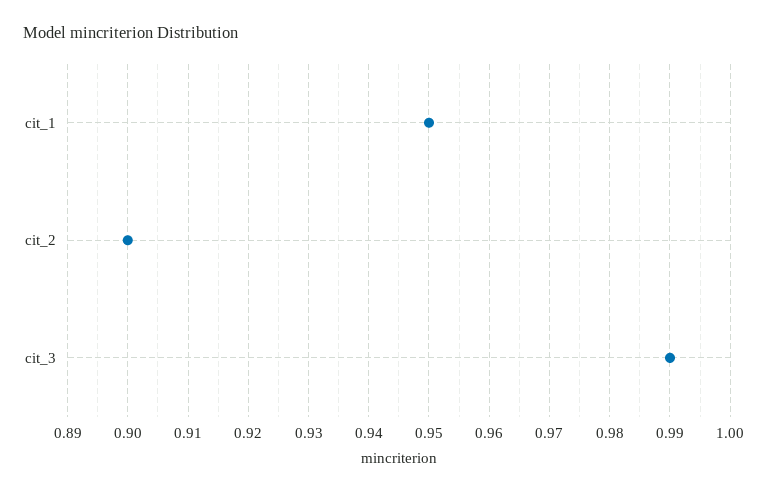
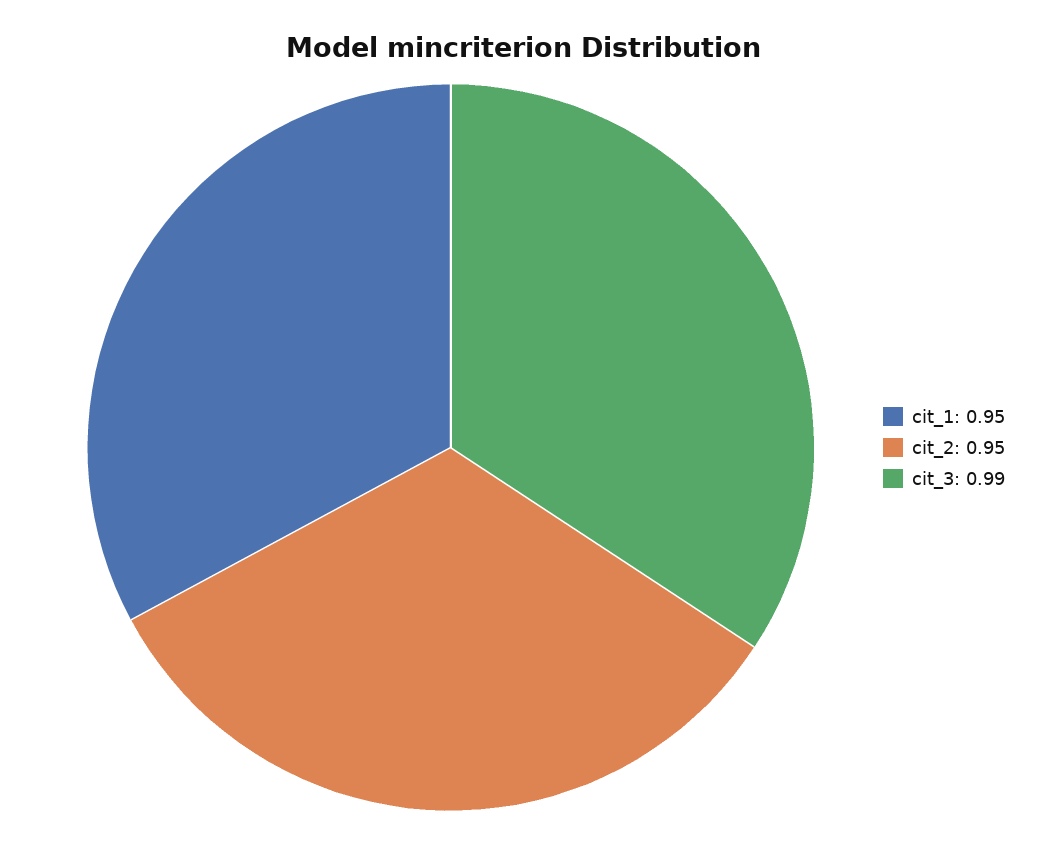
cit_2: 0.9 -> 0.95

